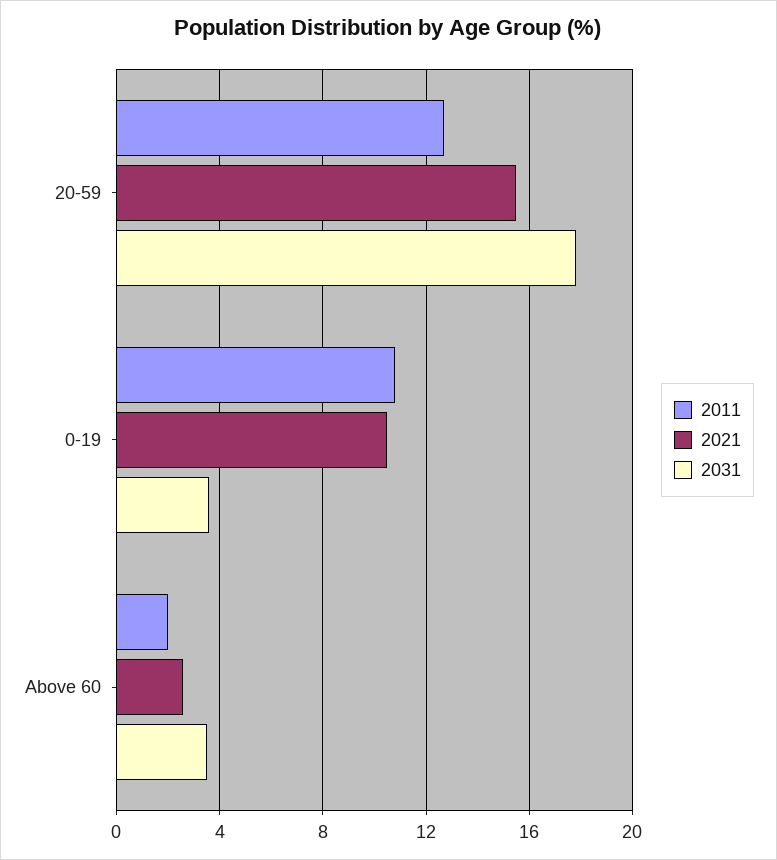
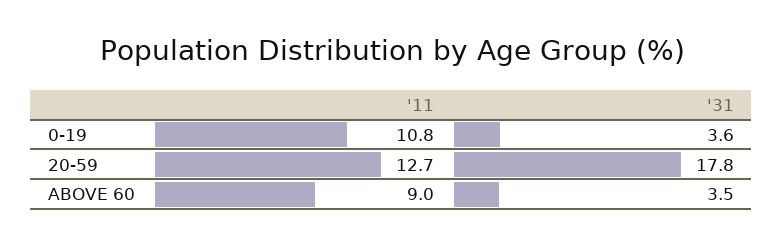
2021, 20-59: 15.5 -> none
2021, 0-19: 10.5 -> none
2011, Above 60: 2 -> 9
2021, Above 60: 2.5 -> none

